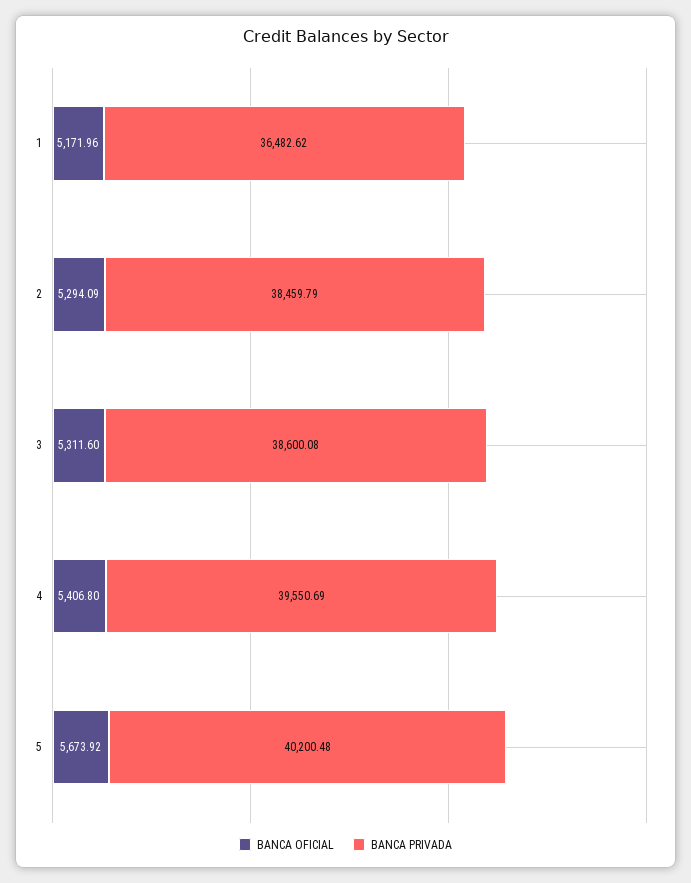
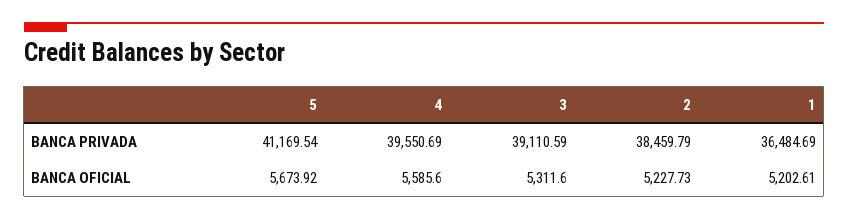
BANCA OFICIAL, 1: 5171.96 -> 5202.61
BANCA PRIVADA, 1: 36482.62 -> 36484.69
BANCA OFICIAL, 2: 5294.09 -> 5227.73
BANCA PRIVADA, 3: 38600.08 -> 39110.59
BANCA OFICIAL, 4: 5406.8 -> 5585.6
BANCA PRIVADA, 5: 40200.48 -> 41169.54

